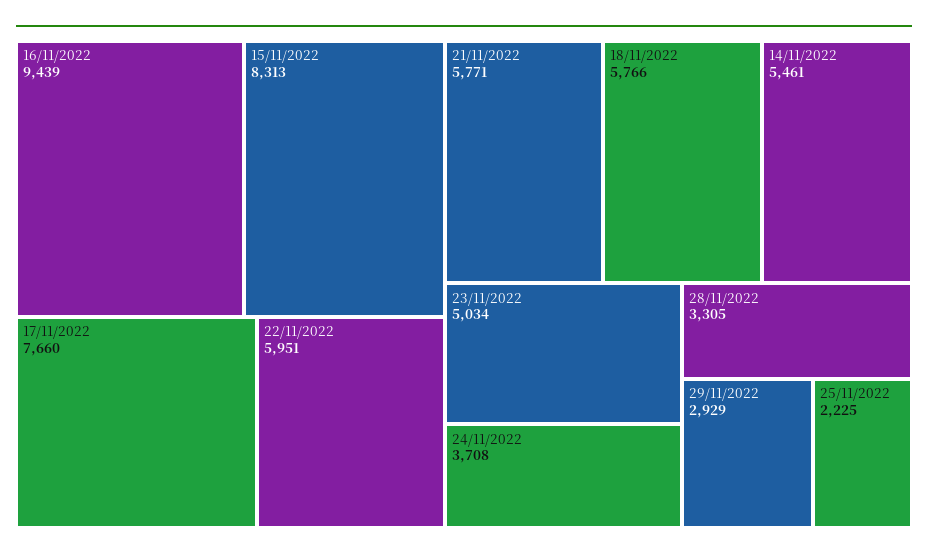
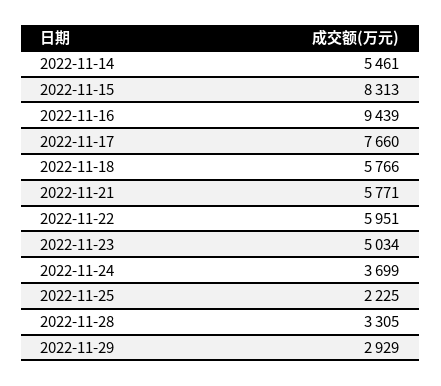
24/11/2022: 3708 -> 3699

